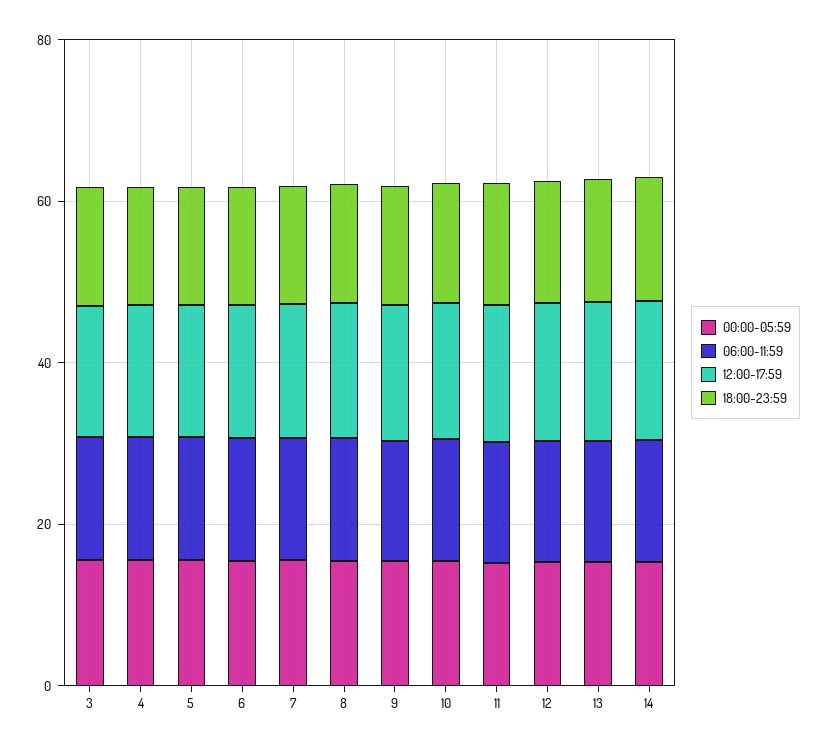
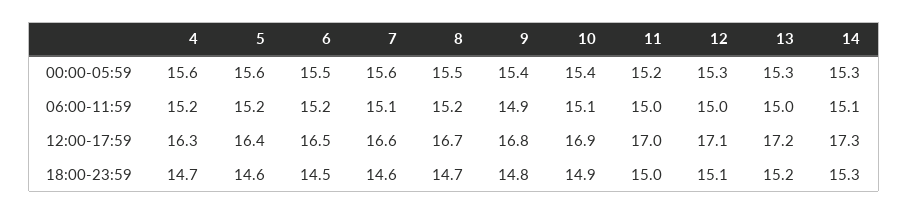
00:00-05:59, 3: 15 -> none
06:00-11:59, 3: 15 -> none
12:00-17:59, 3: 15 -> none
18:00-23:59, 3: 15 -> none

